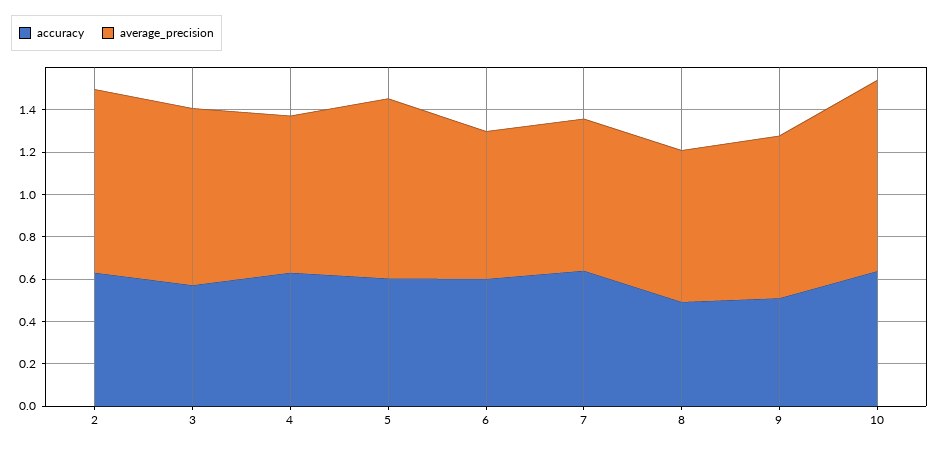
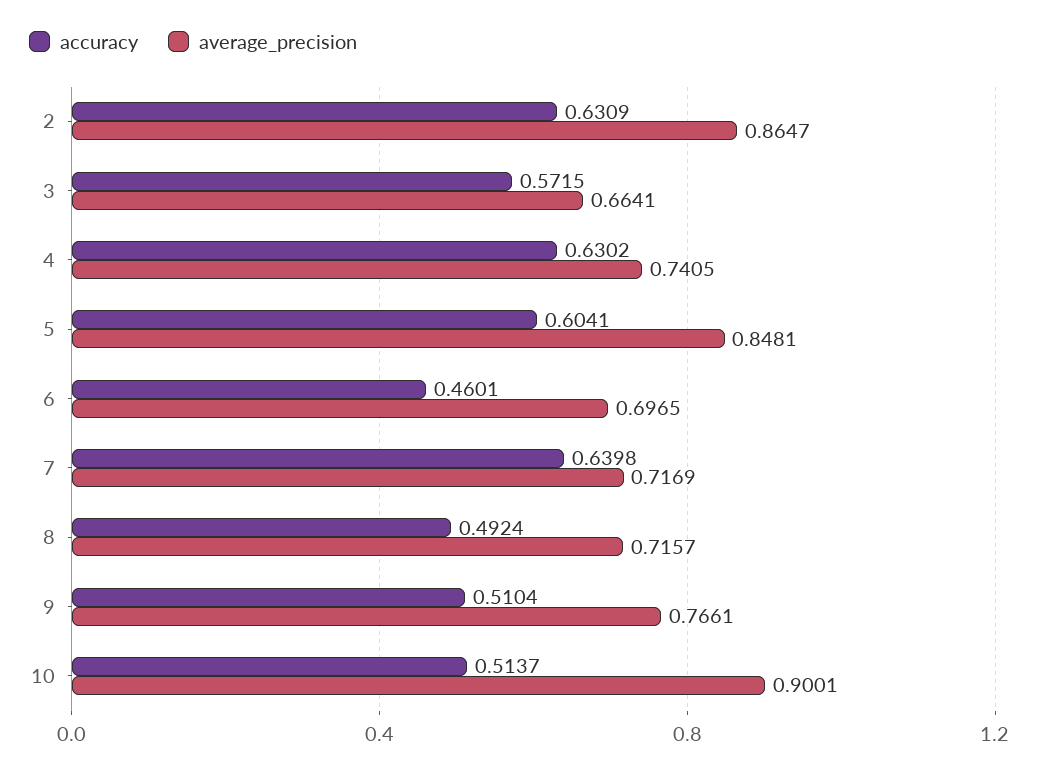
average_precision, 3: 0.85 -> 0.6641
accuracy, 6: 0.6 -> 0.4601
accuracy, 10: 0.65 -> 0.5137

